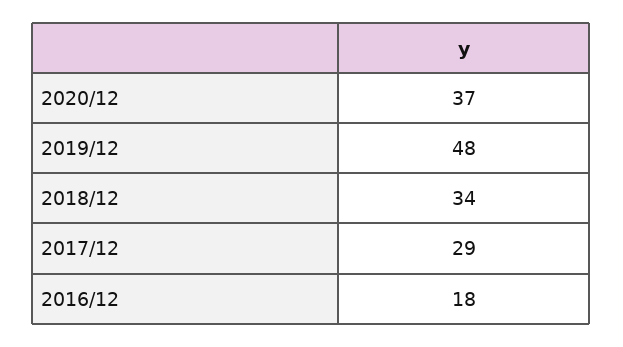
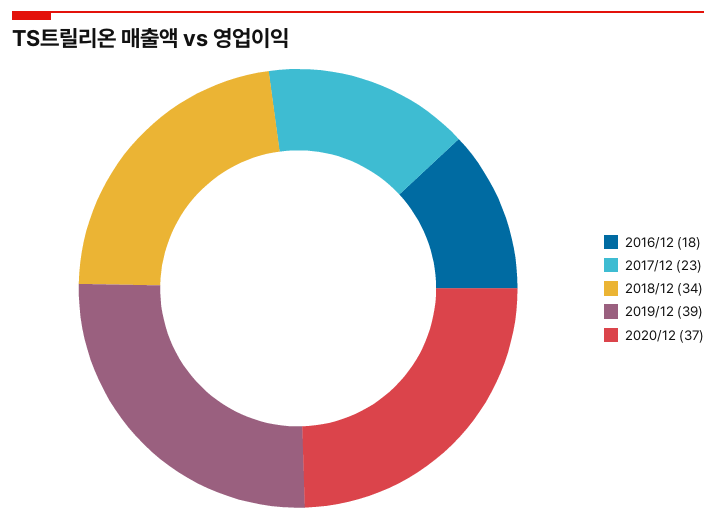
2019/12: 48 -> 39
2017/12: 29 -> 23

